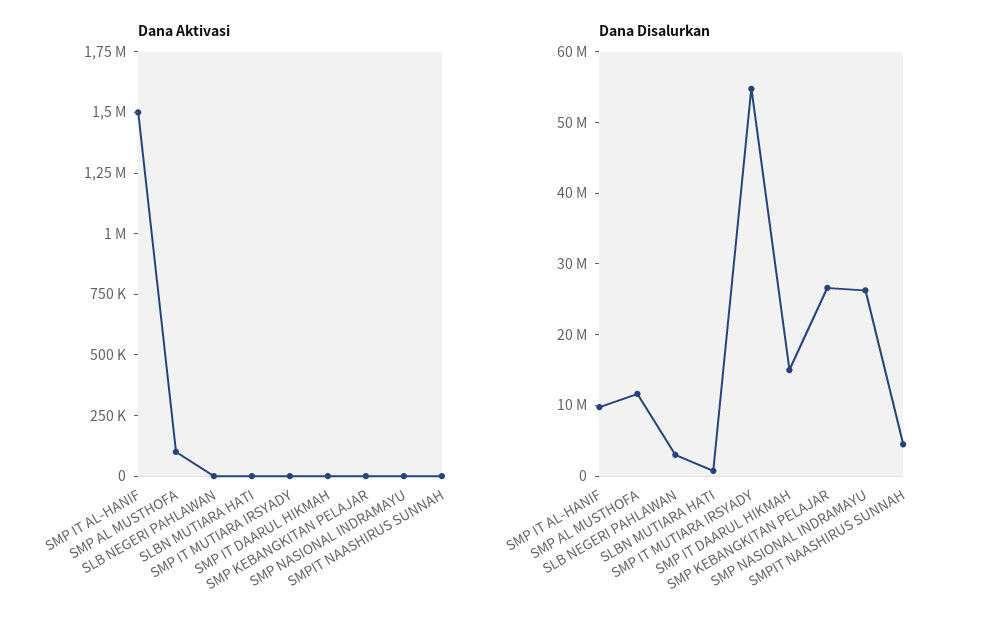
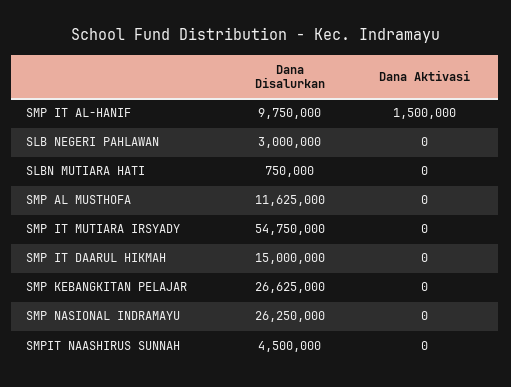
Dana Aktivasi, SMP AL MUSTHOFA: 100000 -> 0

